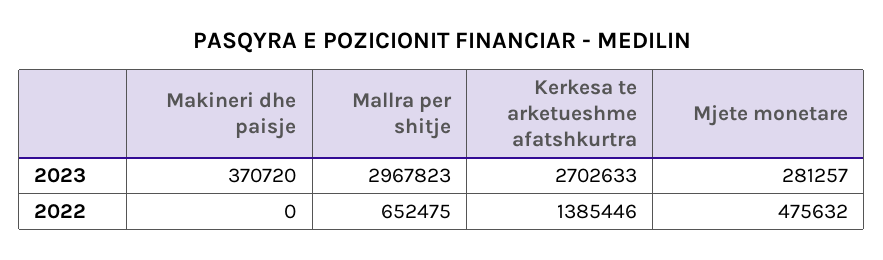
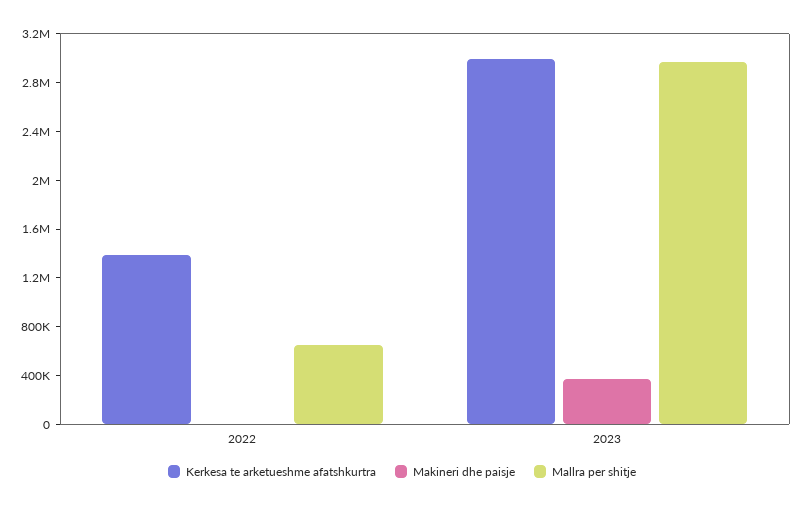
Kerkesa te arketueshme afatshkurtra, 2023: 2702633 -> 3000000
Mjete monetare, 2023: 281257 -> none
Mjete monetare, 2022: 475632 -> none

